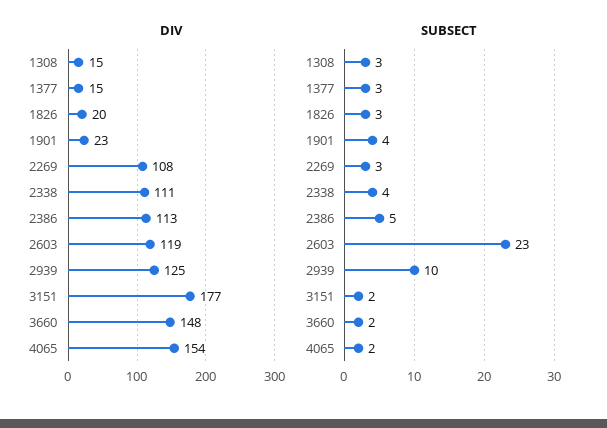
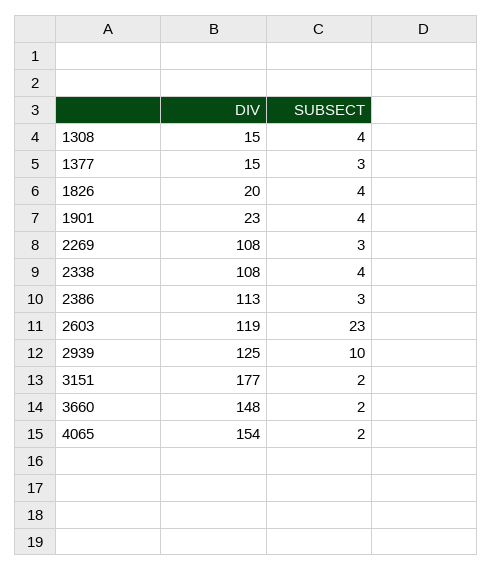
DIV, 2338: 111 -> 108
SUBSECT, 1308: 3 -> 4
SUBSECT, 1826: 3 -> 4
SUBSECT, 2386: 5 -> 3

